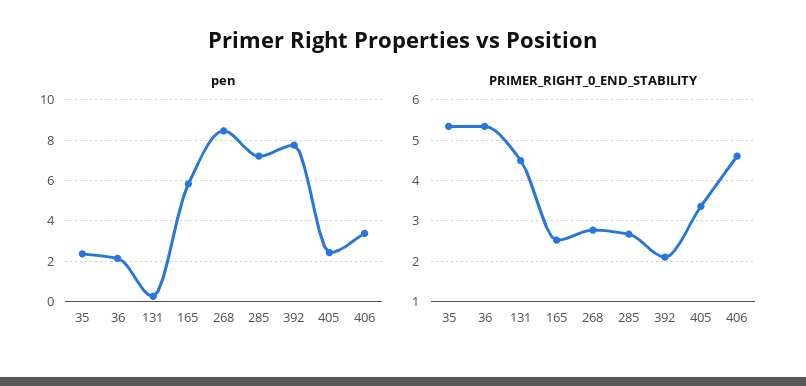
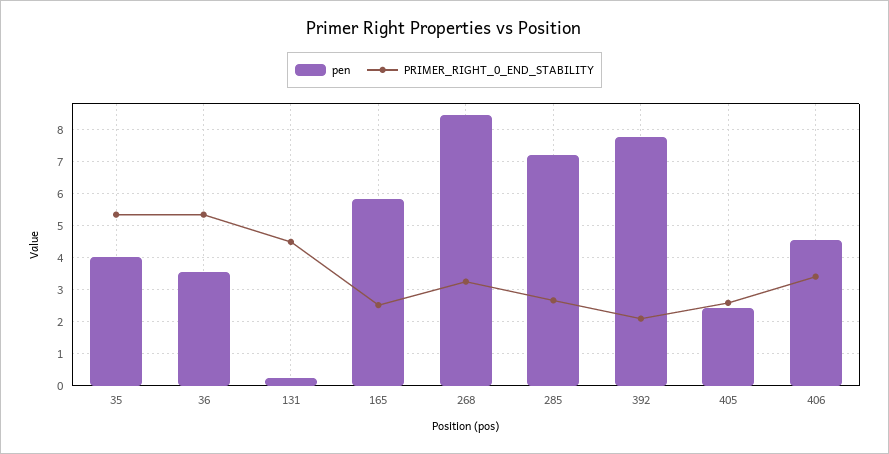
pen, 35: 2.5 -> 4
pen, 36: 2 -> 3.6
pen, 406: 3.5 -> 4.6
PRIMER_RIGHT_0_END_STABILITY, 268: 2.8 -> 3.2
PRIMER_RIGHT_0_END_STABILITY, 405: 3.4 -> 2.6
PRIMER_RIGHT_0_END_STABILITY, 406: 4.6 -> 3.4

